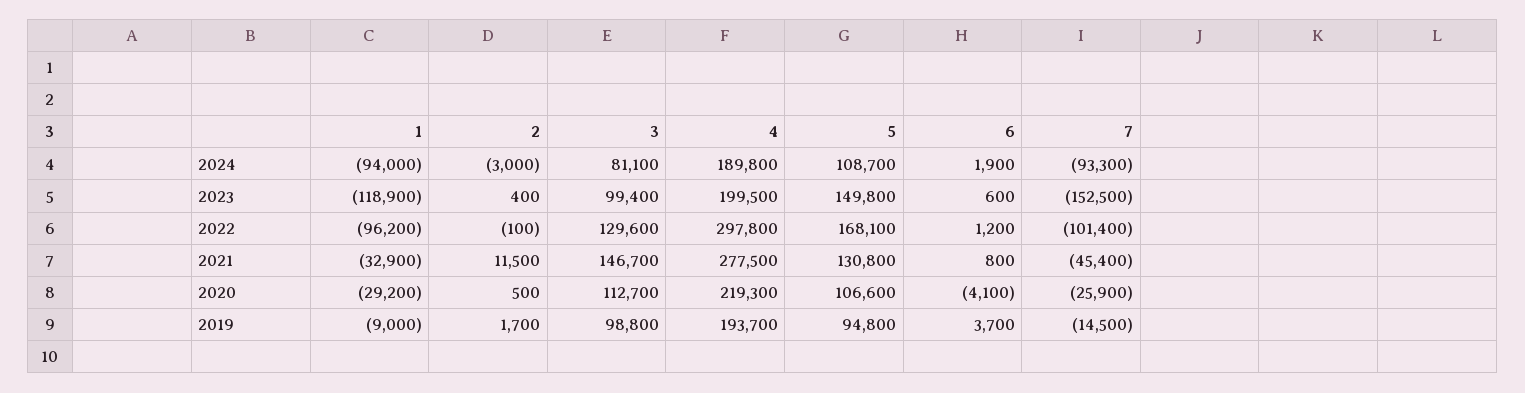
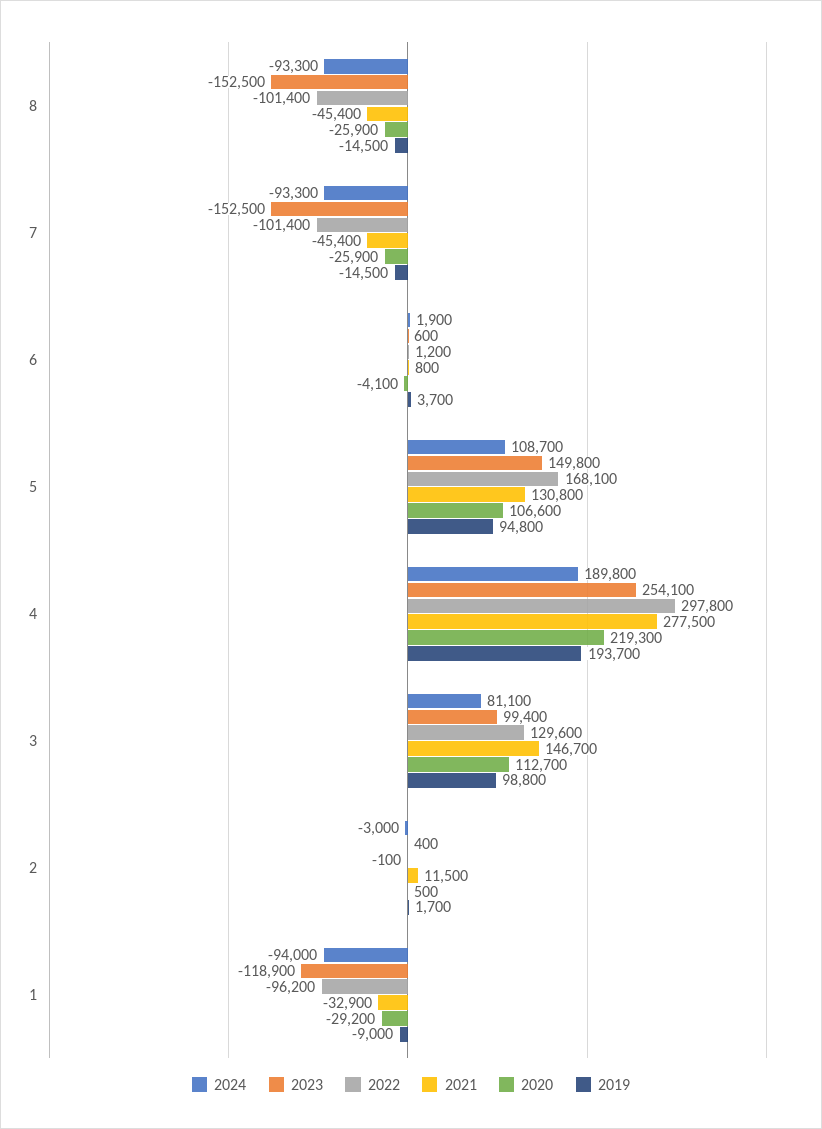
2023, 4: 199500 -> 254100
2024, 8: none -> -93300
2023, 8: none -> -152500
2022, 8: none -> -101400
2021, 8: none -> -45400
2020, 8: none -> -25900
2019, 8: none -> -14500

